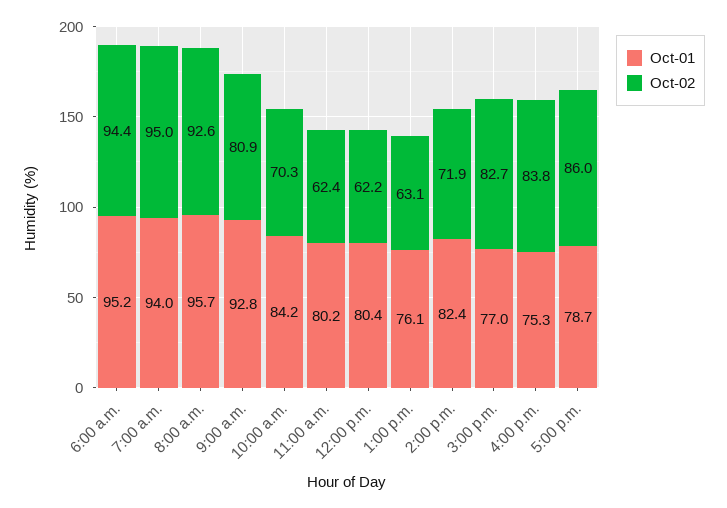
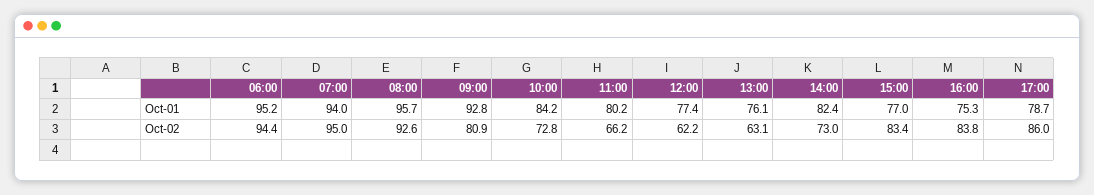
Oct-02, 10:00 a.m.: 70.3 -> 72.8
Oct-02, 11:00 a.m.: 62.4 -> 66.2
Oct-01, 12:00 p.m.: 80.4 -> 77.4
Oct-02, 2:00 p.m.: 71.9 -> 73
Oct-02, 3:00 p.m.: 82.7 -> 83.4

